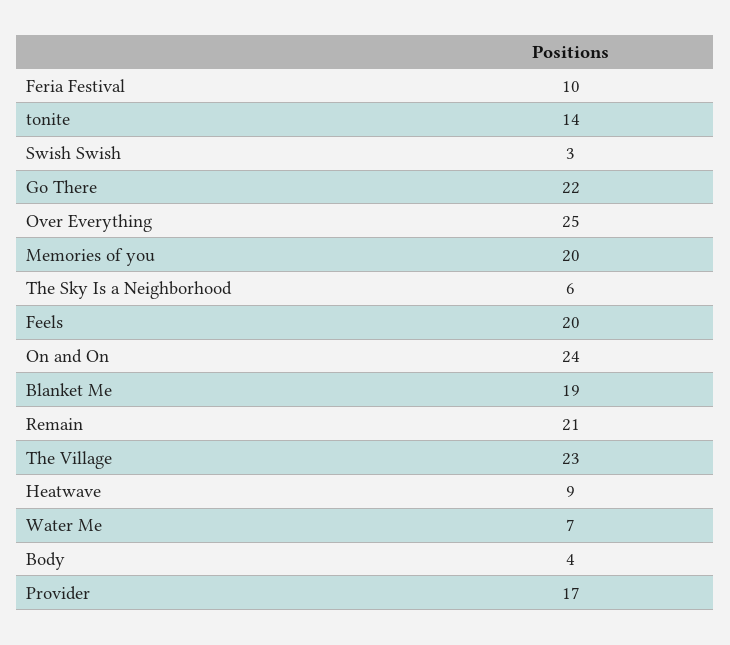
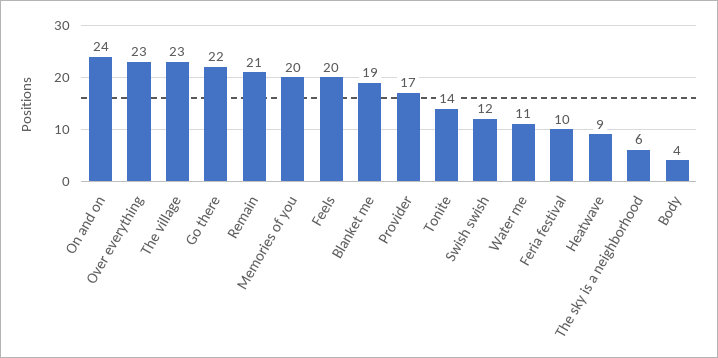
Swish Swish: 3 -> 12
Over Everything: 25 -> 23
Water Me: 7 -> 11

